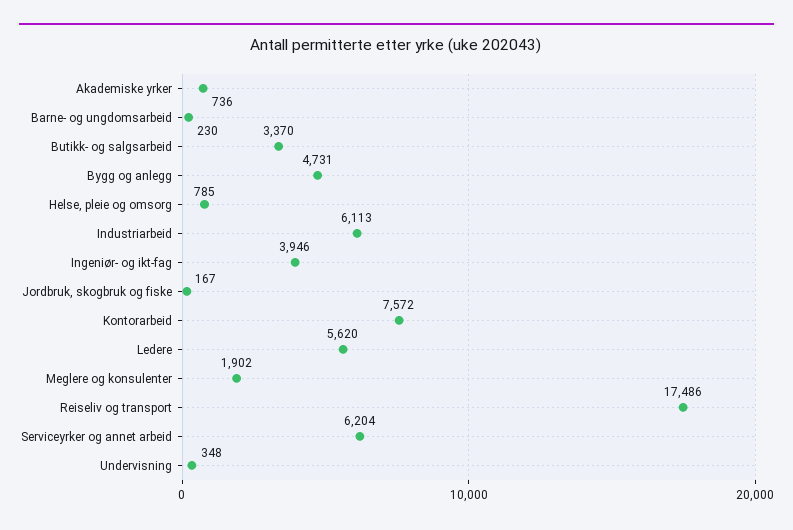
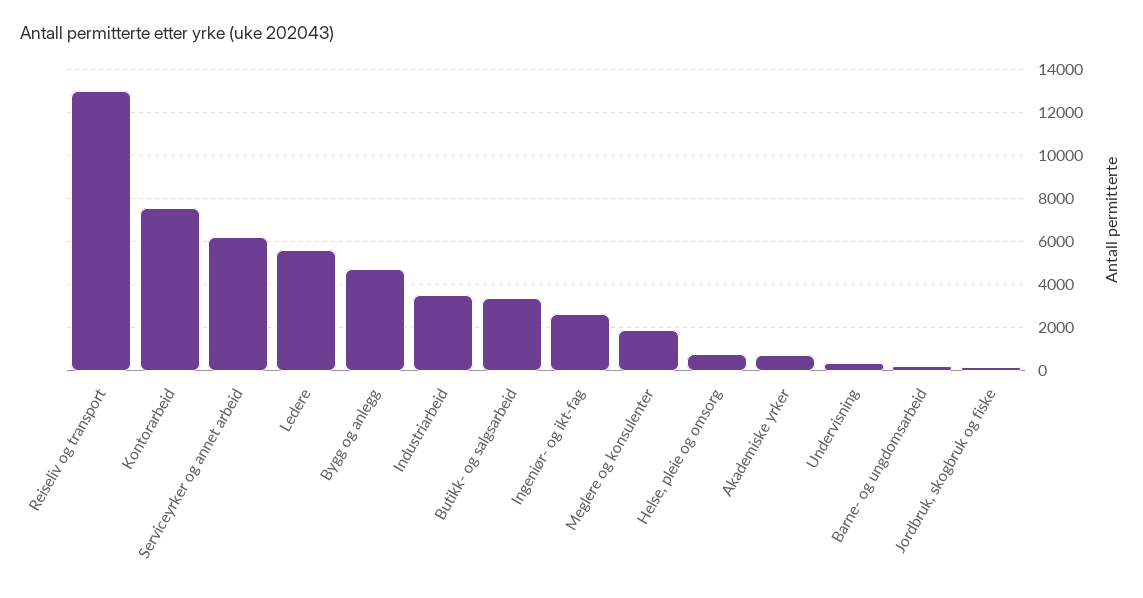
Industriarbeid: 6113 -> 3500
Ingeniør- og ikt-fag: 3946 -> 2500
Reiseliv og transport: 17486 -> 13000

